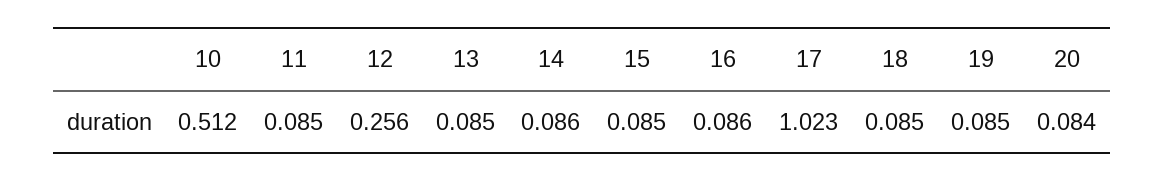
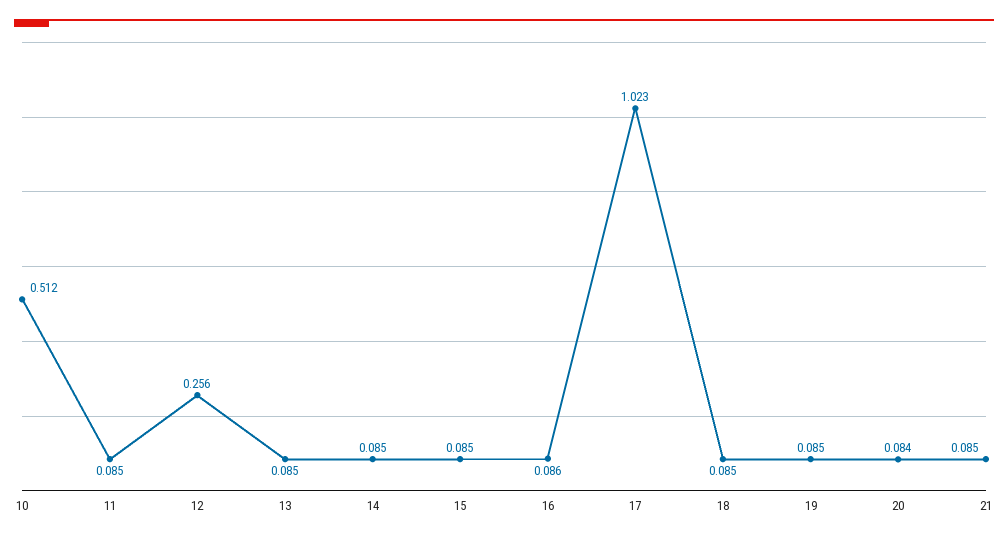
14: 0.086 -> 0.085
21: none -> 0.085

